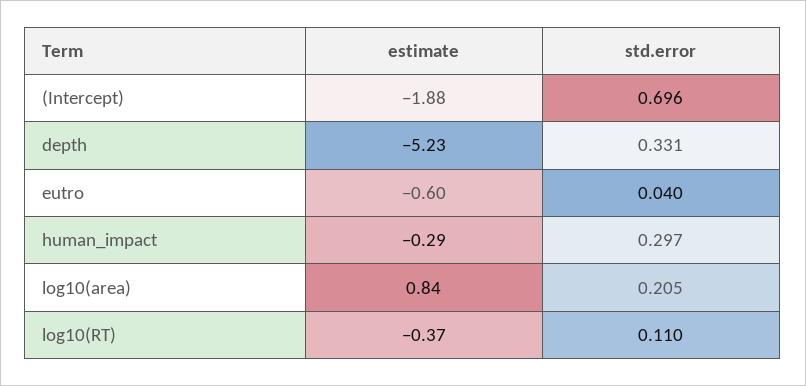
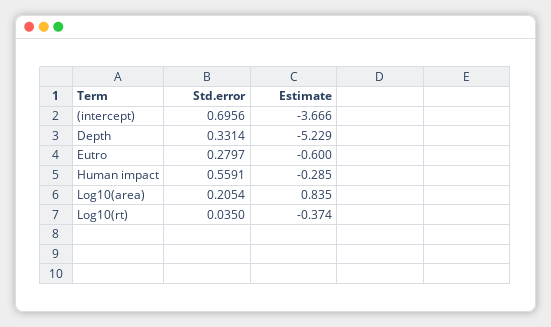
estimate, (Intercept): -1.88 -> -3.666
std.error, eutro: 0.04 -> 0.2797
std.error, human_impact: 0.297 -> 0.5591
std.error, log10(RT): 0.11 -> 0.035

